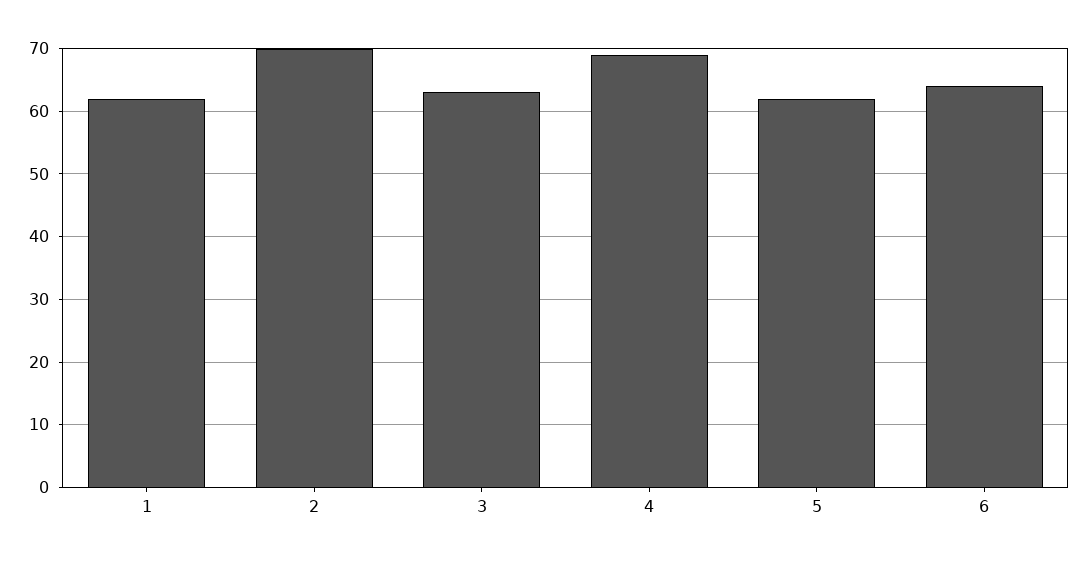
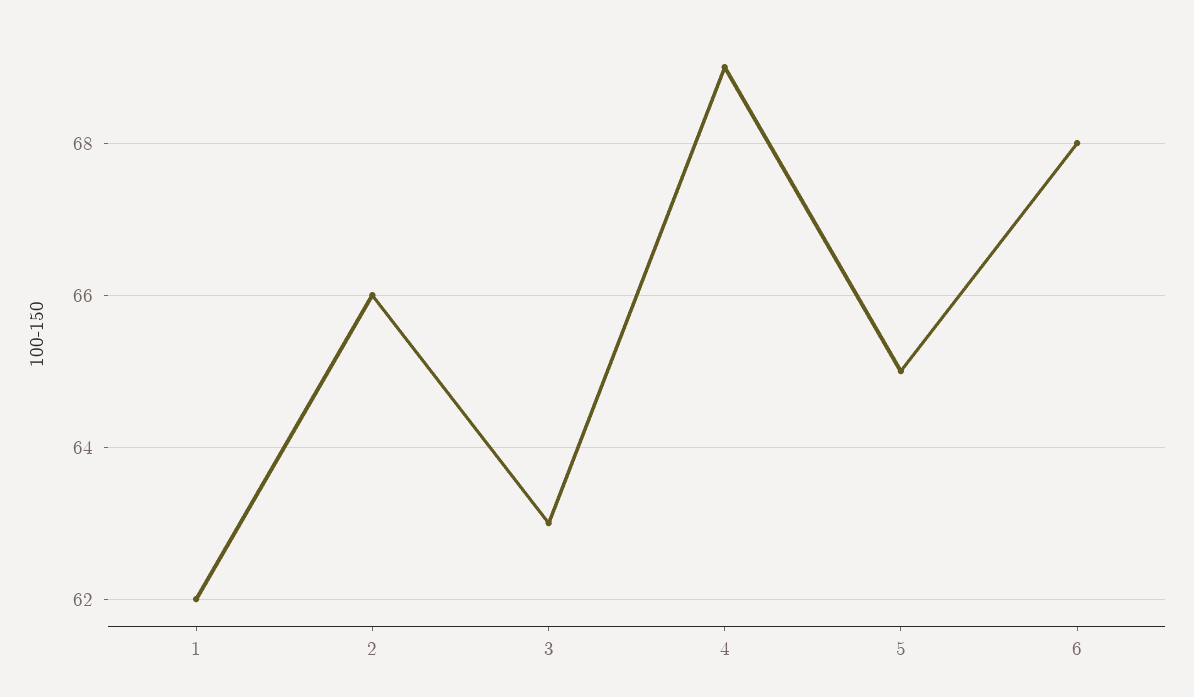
2: 70 -> 66
5: 62 -> 65
6: 64 -> 68

